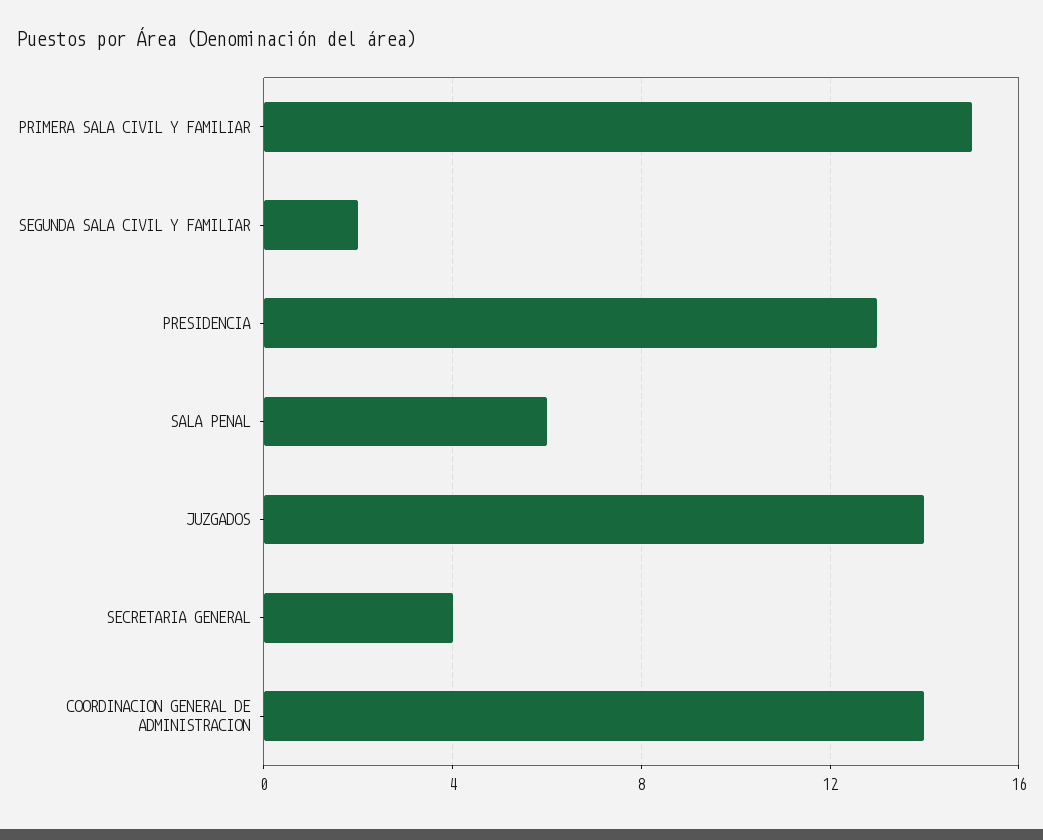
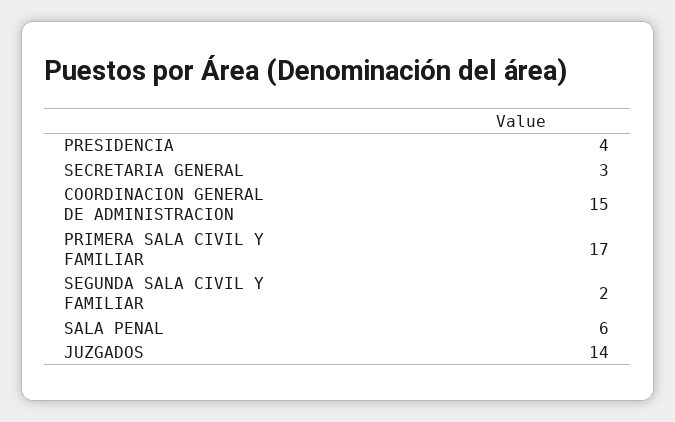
PRIMERA SALA CIVIL Y FAMILIAR: 15 -> 17
PRESIDENCIA: 13 -> 4
SECRETARIA GENERAL: 4 -> 3
COORDINACION GENERAL DE ADMINISTRACION: 14 -> 15

